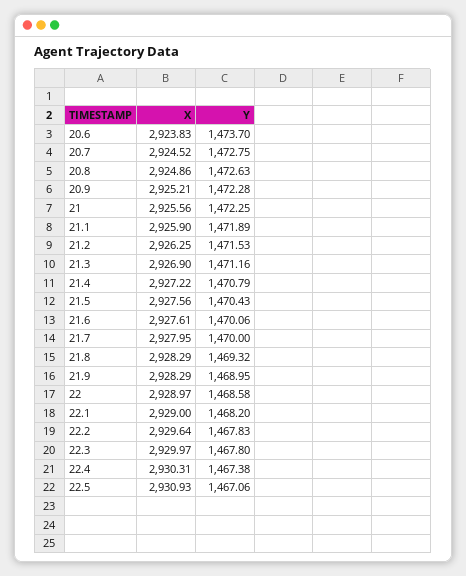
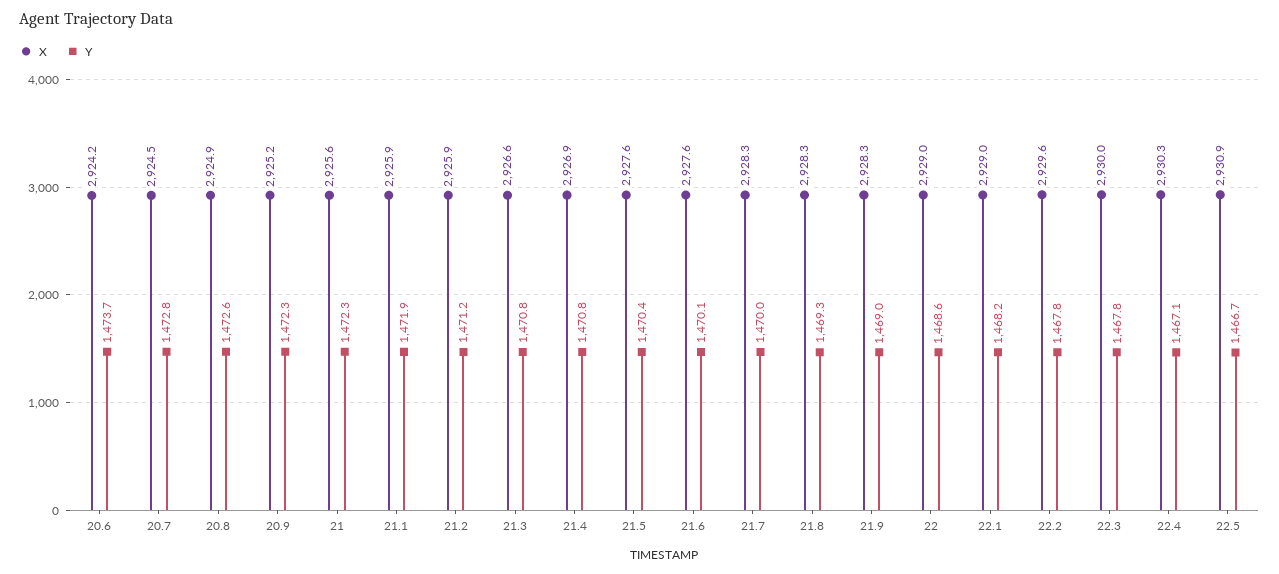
X, 20.6: 2923.83 -> 2924.2
X, 21.2: 2926.25 -> 2925.9
Y, 21.2: 1471.53 -> 1471.2
X, 21.3: 2926.9 -> 2926.6
Y, 21.3: 1471.16 -> 1470.8
X, 21.4: 2927.22 -> 2926.9
X, 21.7: 2927.95 -> 2928.3
Y, 22.4: 1467.38 -> 1467.1
Y, 22.5: 1467.06 -> 1466.7

